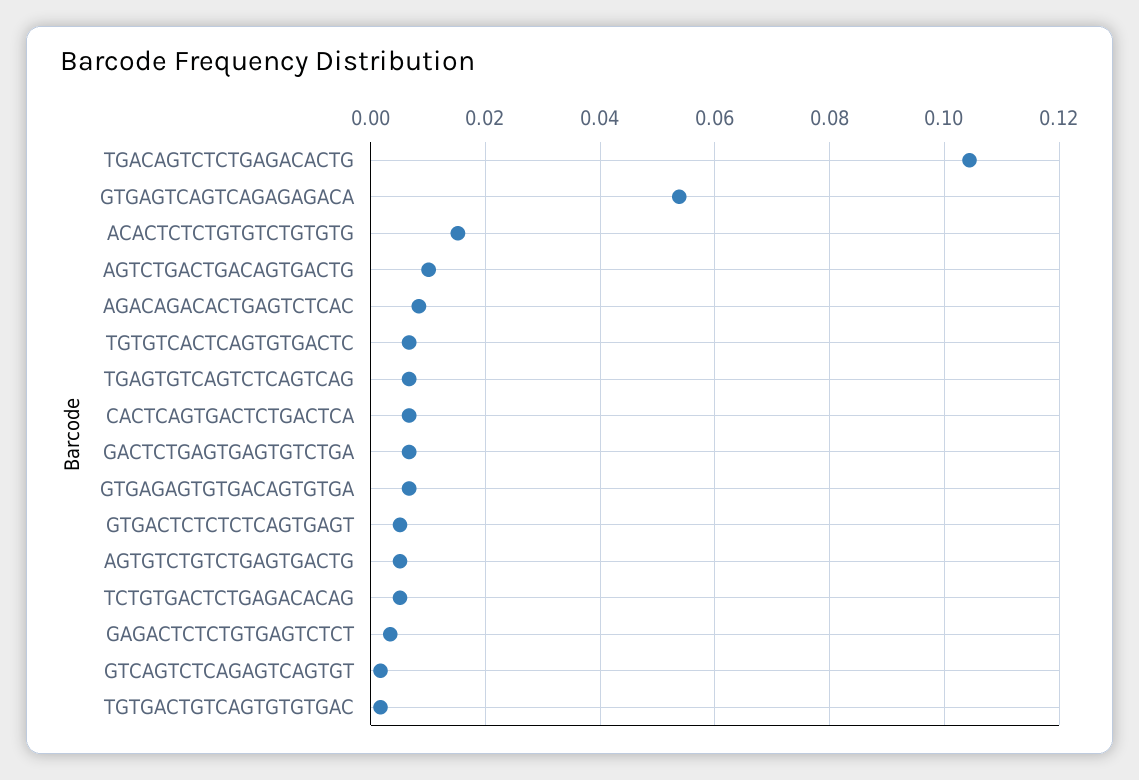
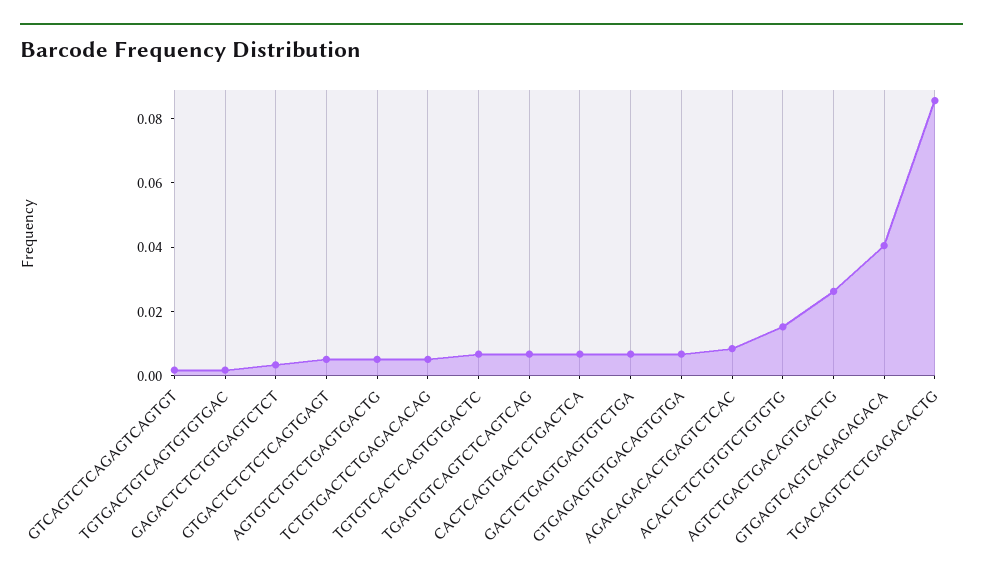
TGACAGTCTCTGAGACACTG: 0.104 -> 0.085
GTGAGTCAGTCAGAGAGACA: 0.054 -> 0.04
AGTCTGACTGACAGTGACTG: 0.01 -> 0.025

